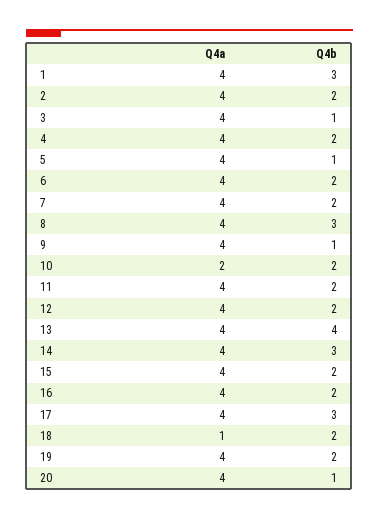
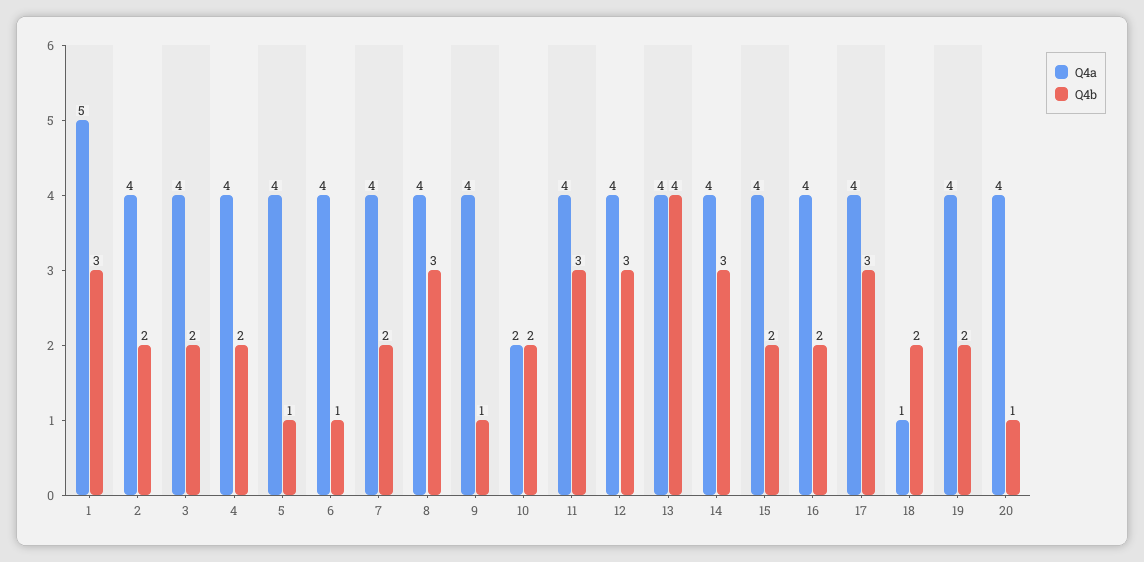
Q4a, 1: 4 -> 5
Q4b, 3: 1 -> 2
Q4b, 6: 2 -> 1
Q4b, 11: 2 -> 3
Q4b, 12: 2 -> 3

